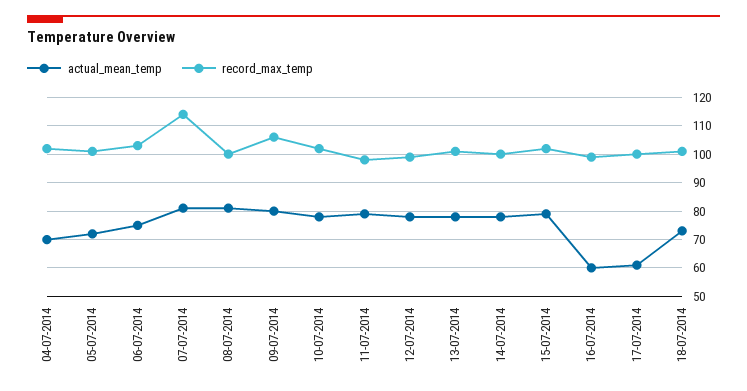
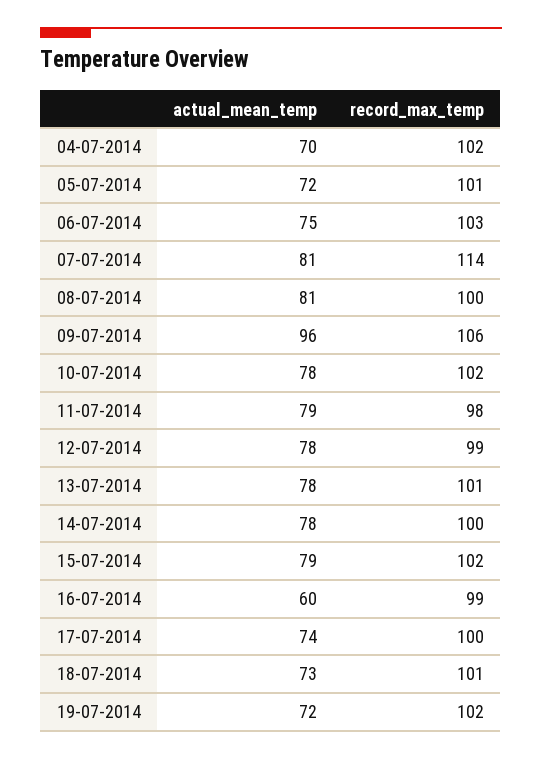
actual_mean_temp, 09-07-2014: 80 -> 96
actual_mean_temp, 17-07-2014: 60 -> 74
actual_mean_temp, 19-07-2014: none -> 72
record_max_temp, 19-07-2014: none -> 102

